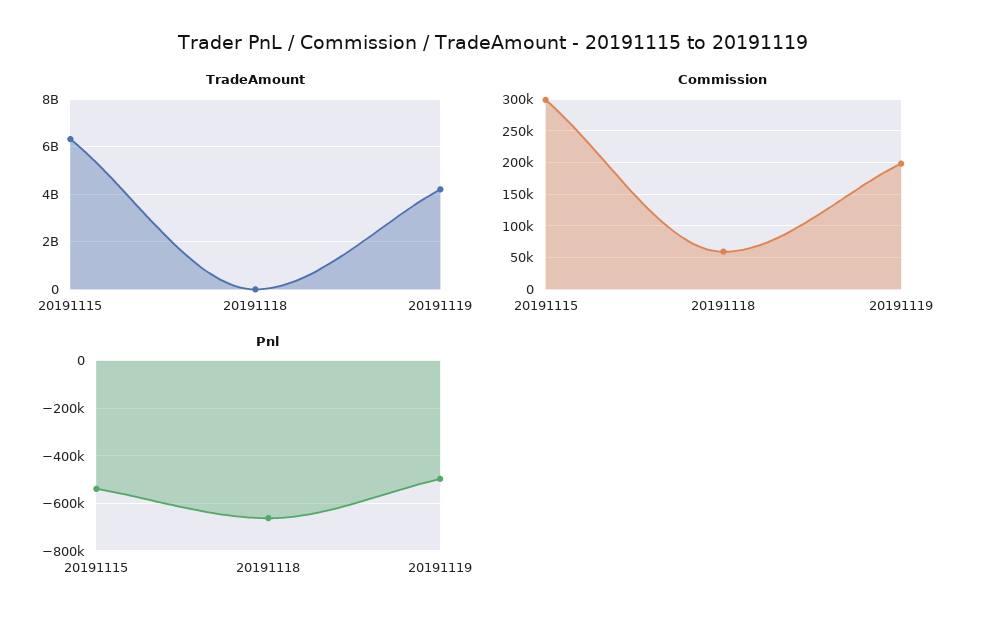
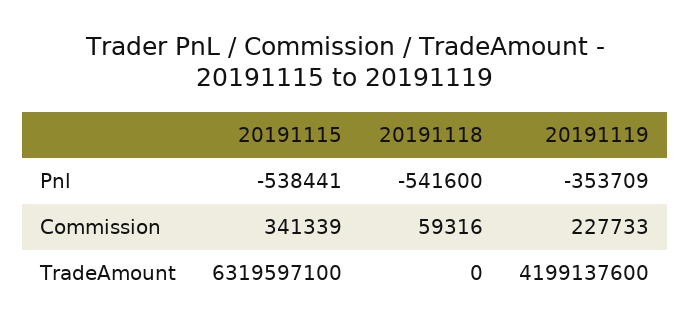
Commission, 20191115: 300000 -> 341339
Commission, 20191119: 200000 -> 227733
Pnl, 20191118: -650000 -> -541600
Pnl, 20191119: -500000 -> -353709

